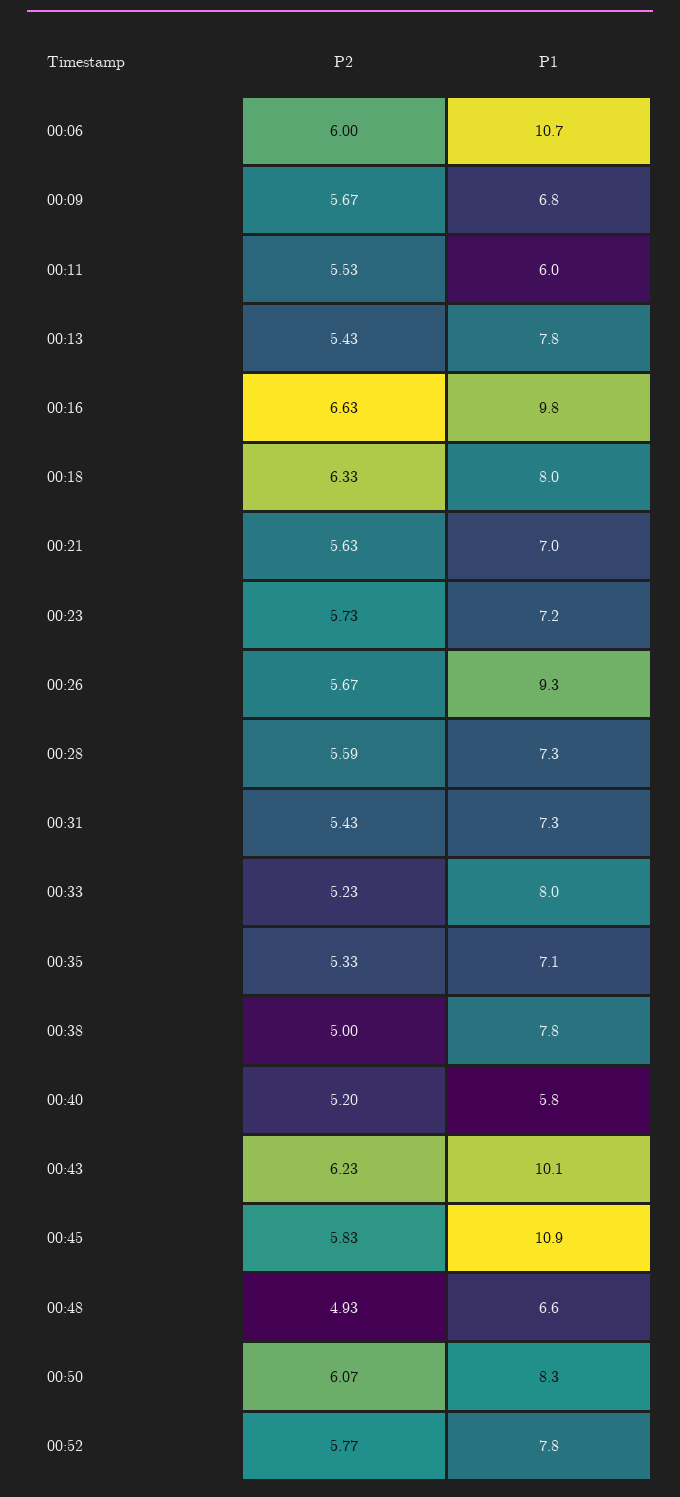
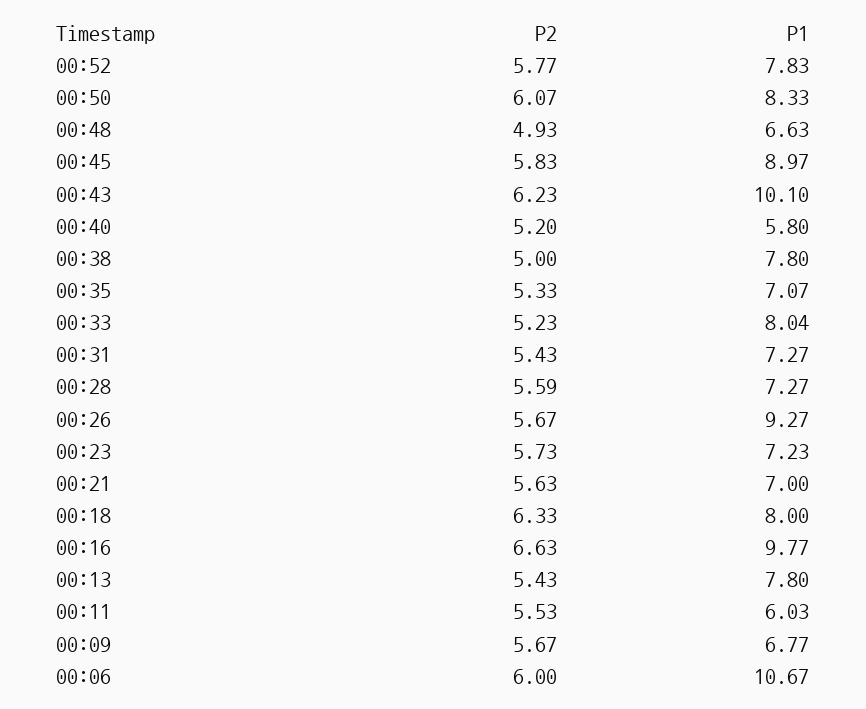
P1, 00:45: 10.9 -> 8.97

